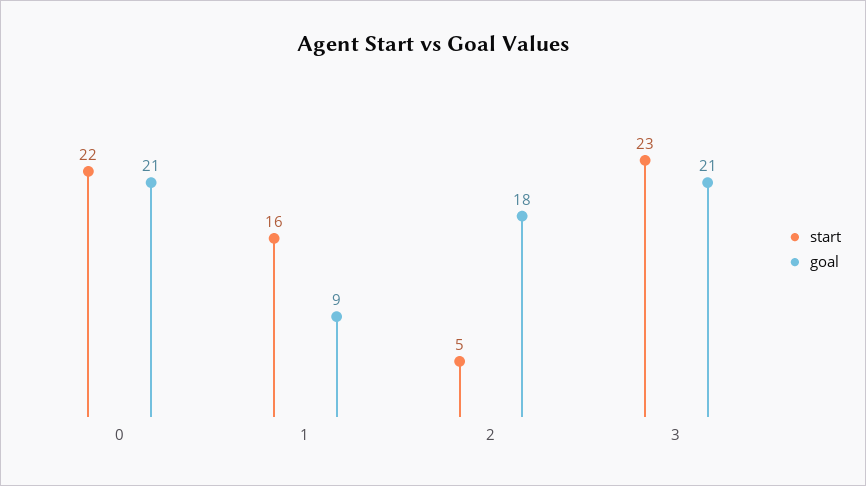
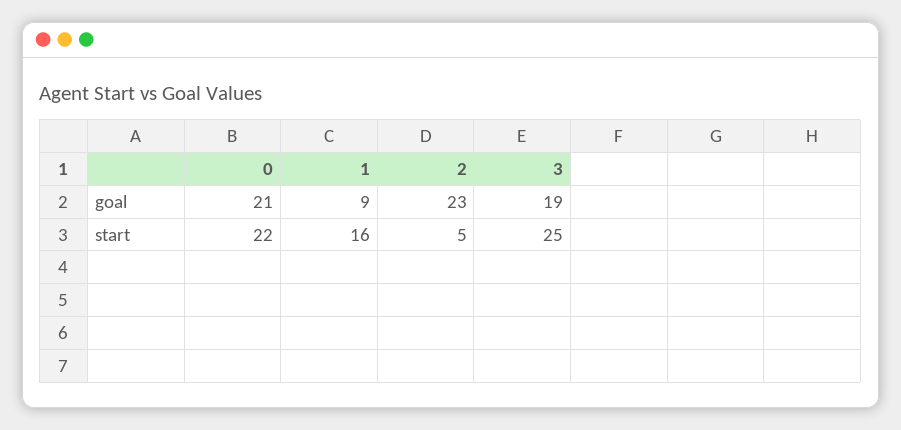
goal, 2: 18 -> 23
start, 3: 23 -> 25
goal, 3: 21 -> 19

